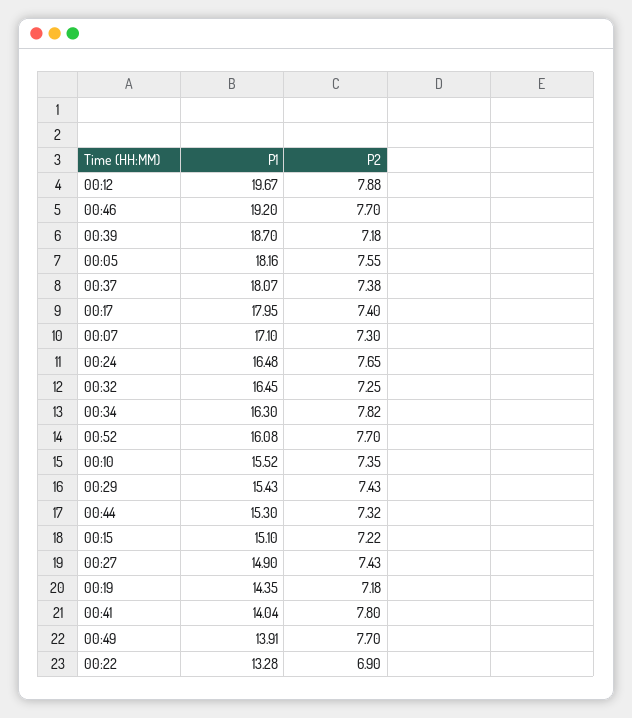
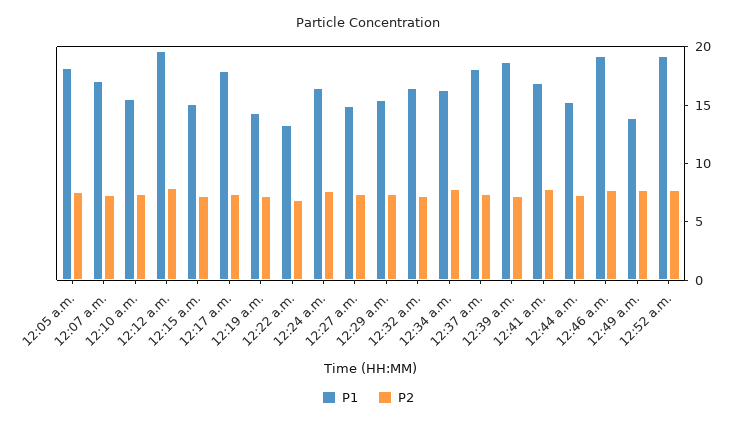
P1, 00:52: 16.08 -> 19
P1, 00:41: 14.04 -> 17

